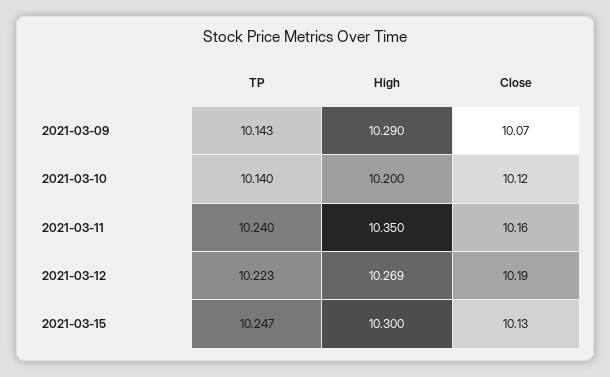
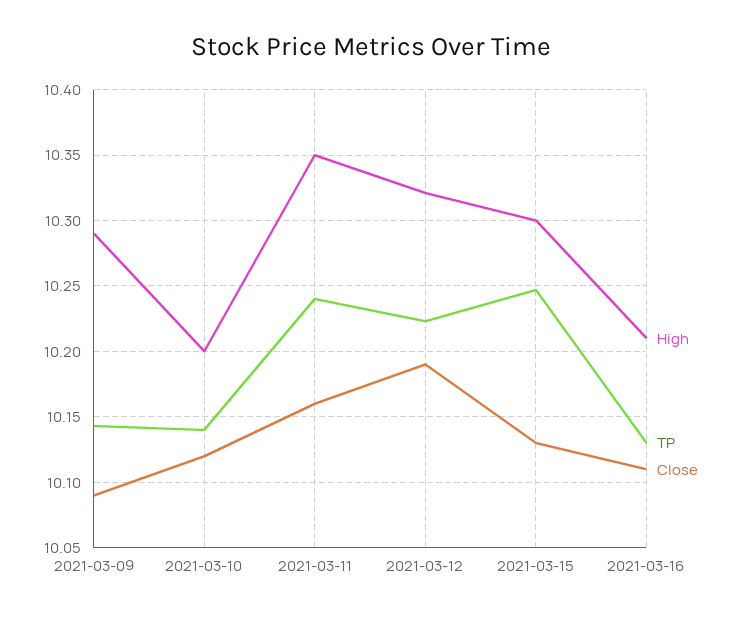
Close, 2021-03-09: 10.07 -> 10.09
High, 2021-03-12: 10.269 -> 10.32
High, 2021-03-16: none -> 10.21
TP, 2021-03-16: none -> 10.13
Close, 2021-03-16: none -> 10.11

